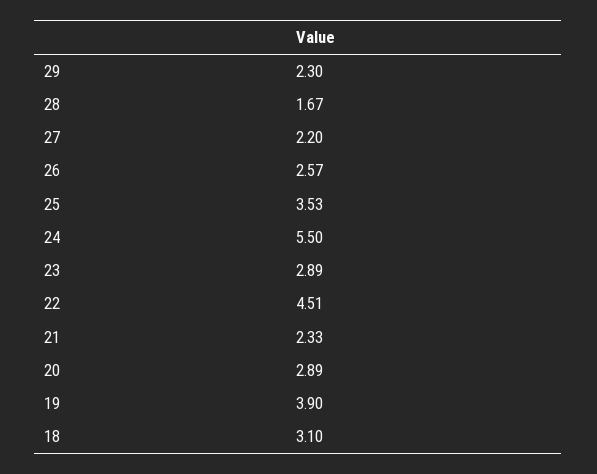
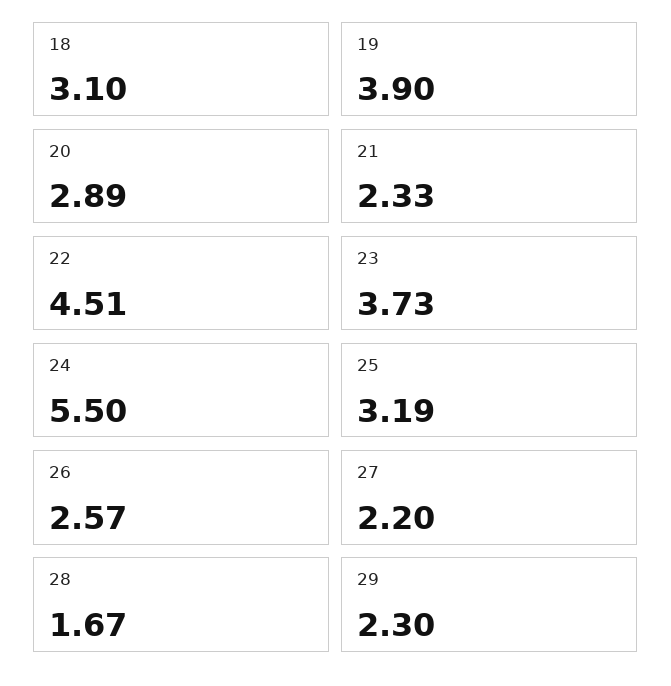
25: 3.53 -> 3.19
23: 2.89 -> 3.73

